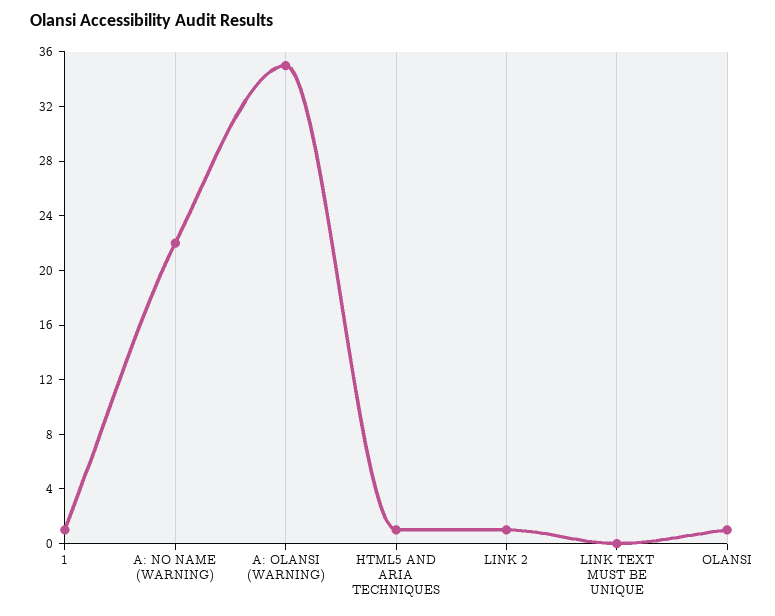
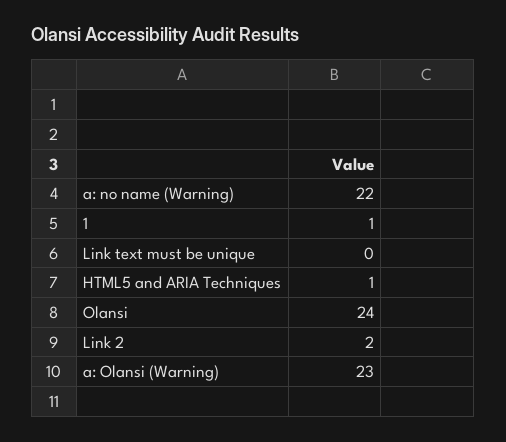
A: OLANSI (WARNING): 35 -> 23
LINK 2: 1 -> 2
OLANSI: 1 -> 24

